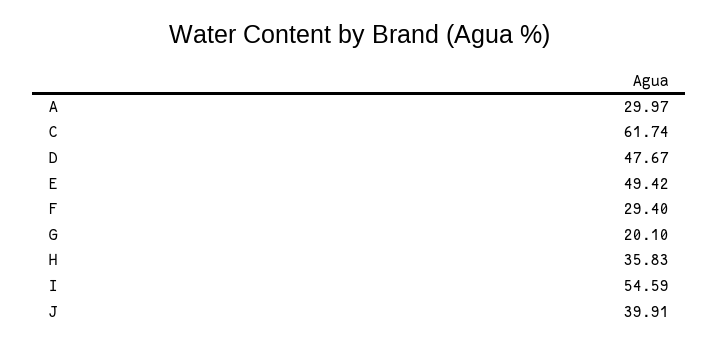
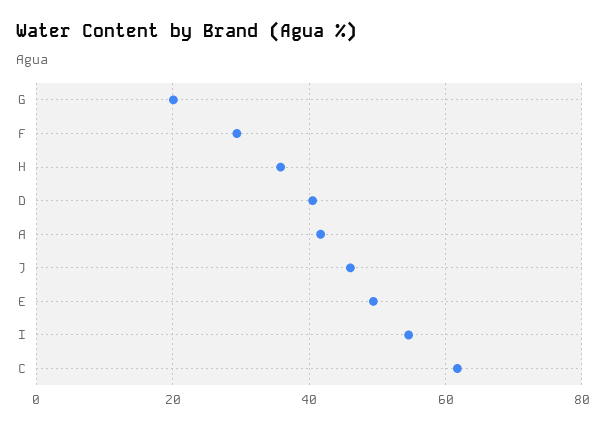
A: 29.97 -> 42
D: 47.67 -> 40
J: 39.91 -> 46

